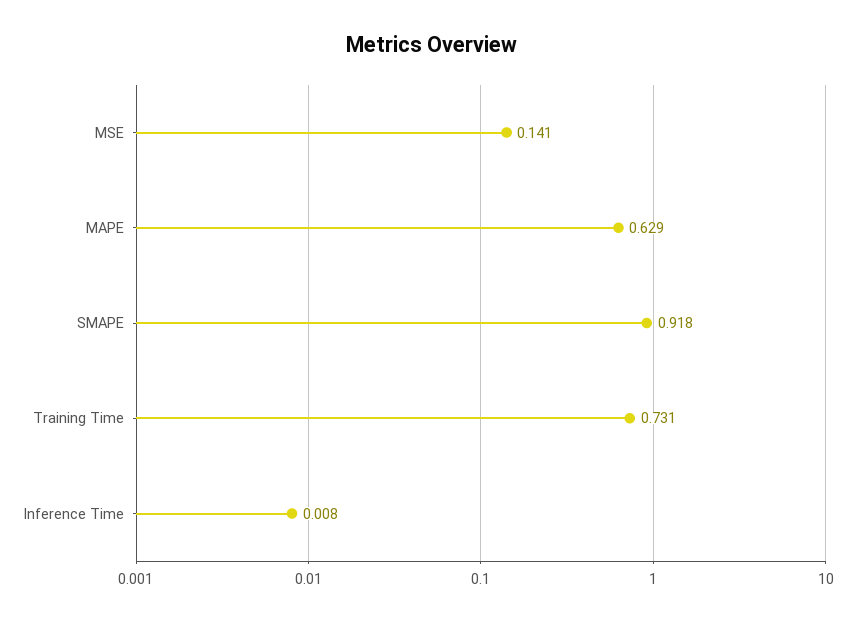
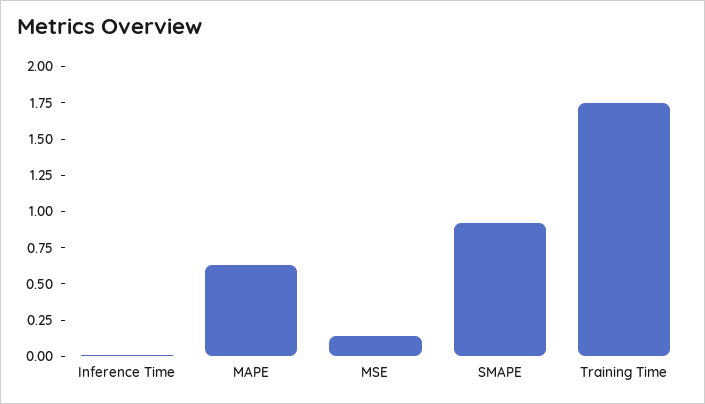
Training Time: 0.731 -> 1.75

